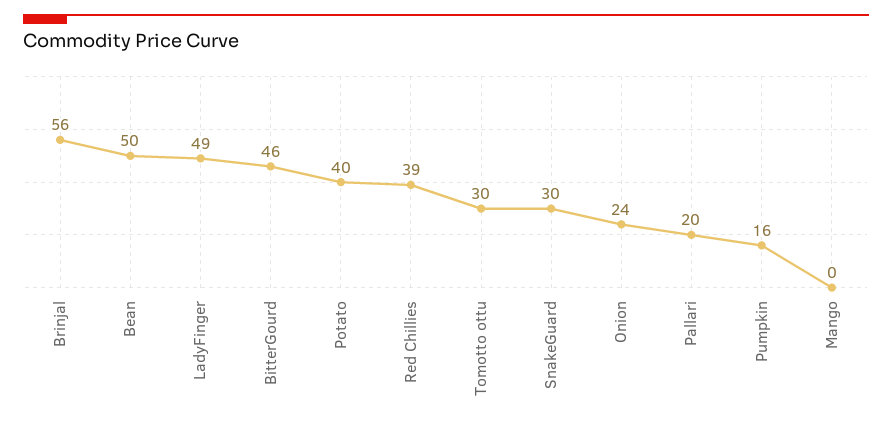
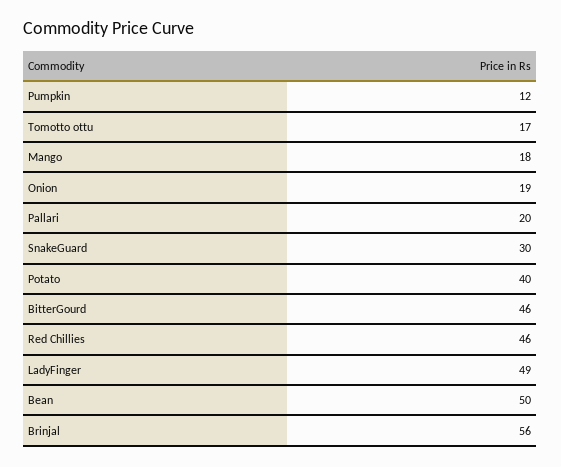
Red Chillies: 39 -> 46
Tomotto ottu: 30 -> 17
Onion: 24 -> 19
Pumpkin: 16 -> 12
Mango: 0 -> 18

